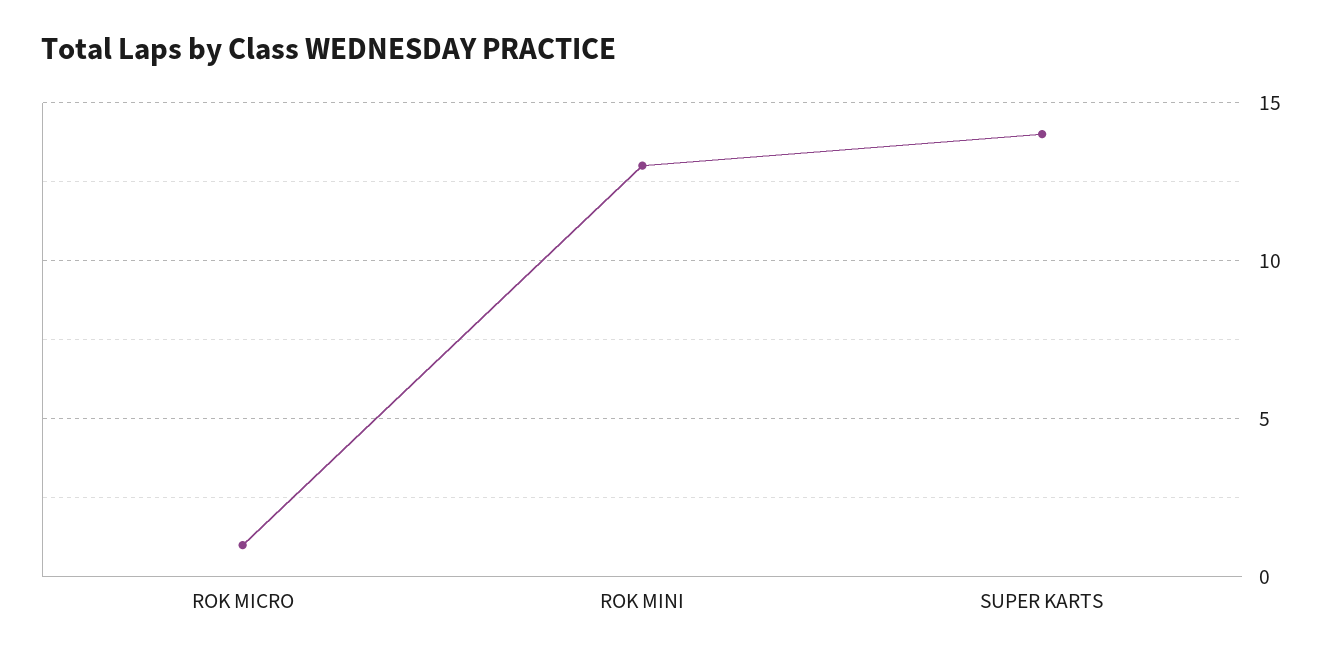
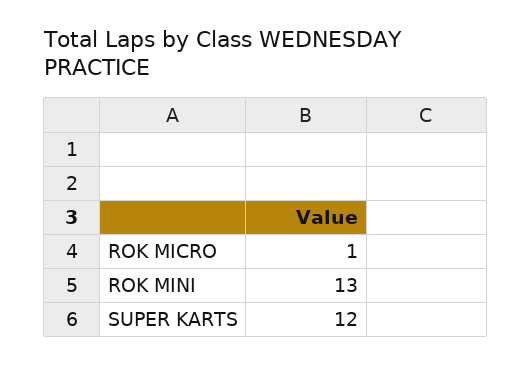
SUPER KARTS: 14 -> 12

